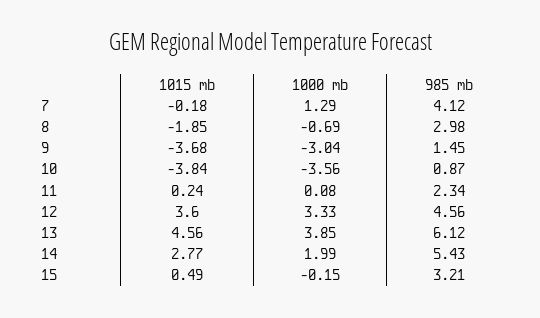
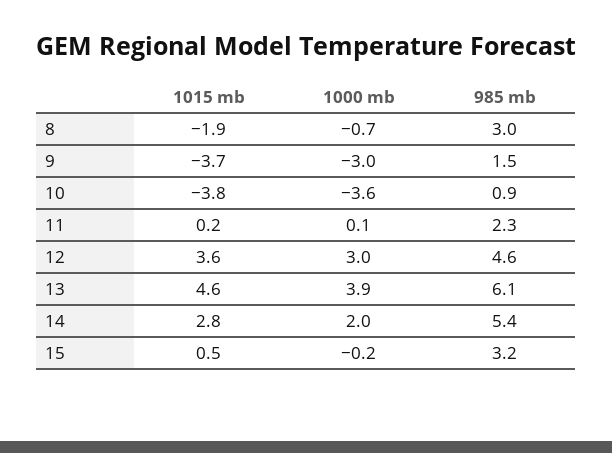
1015 mb, 7: -0.18 -> none
1000 mb, 7: 1.29 -> none
985 mb, 7: 4.12 -> none
1000 mb, 12: 3.33 -> 3

